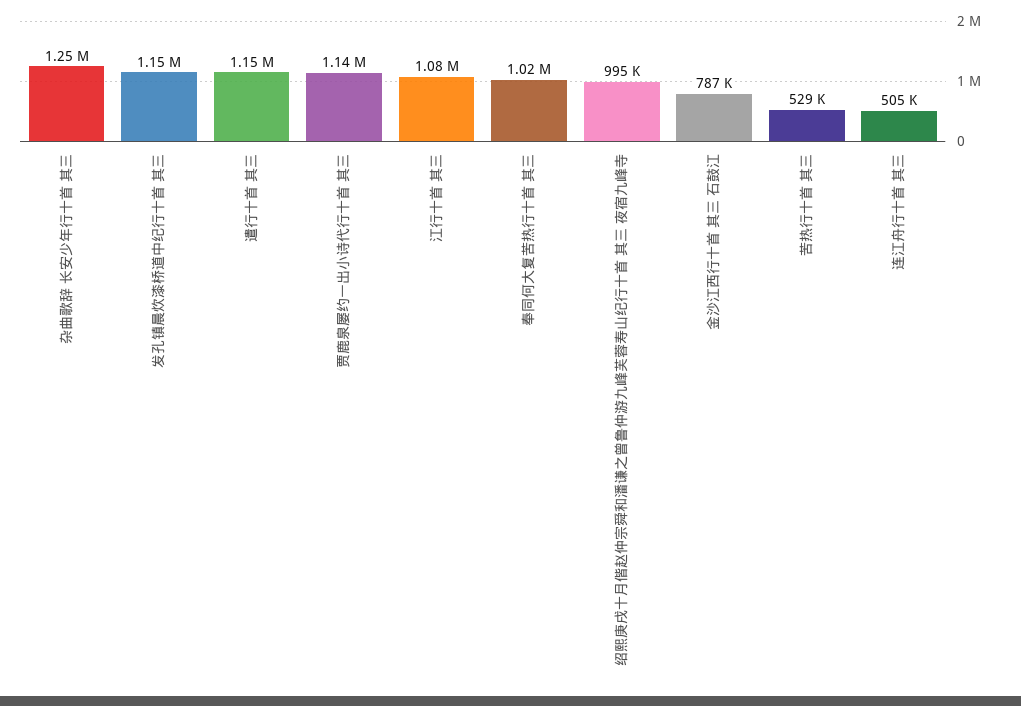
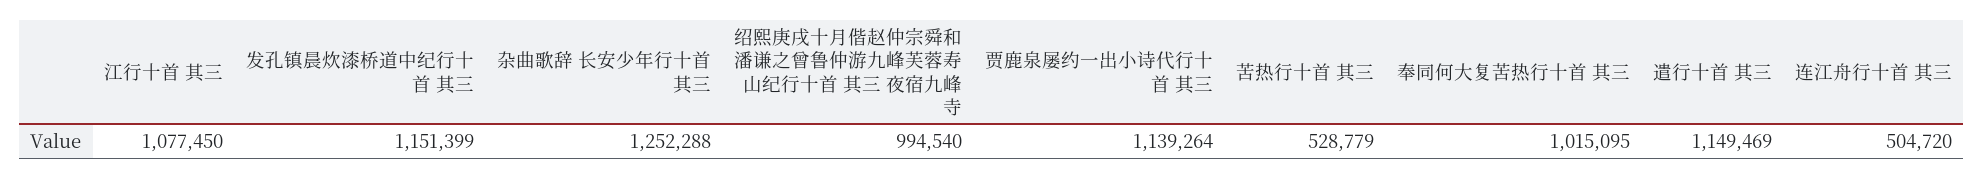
金沙江西行十首 其三 石鼓江: 787000 -> none

